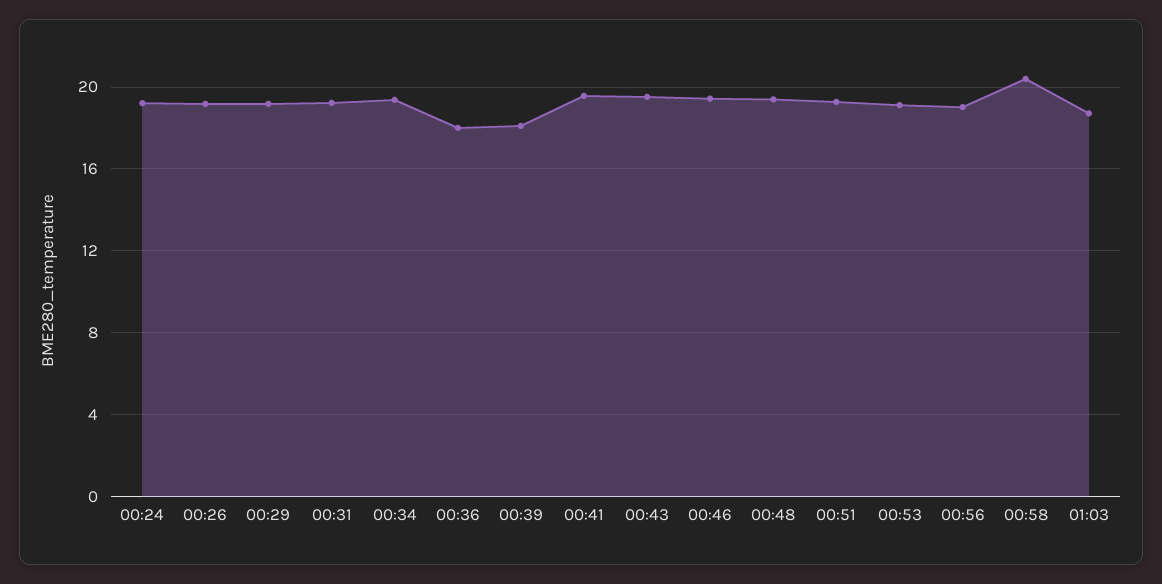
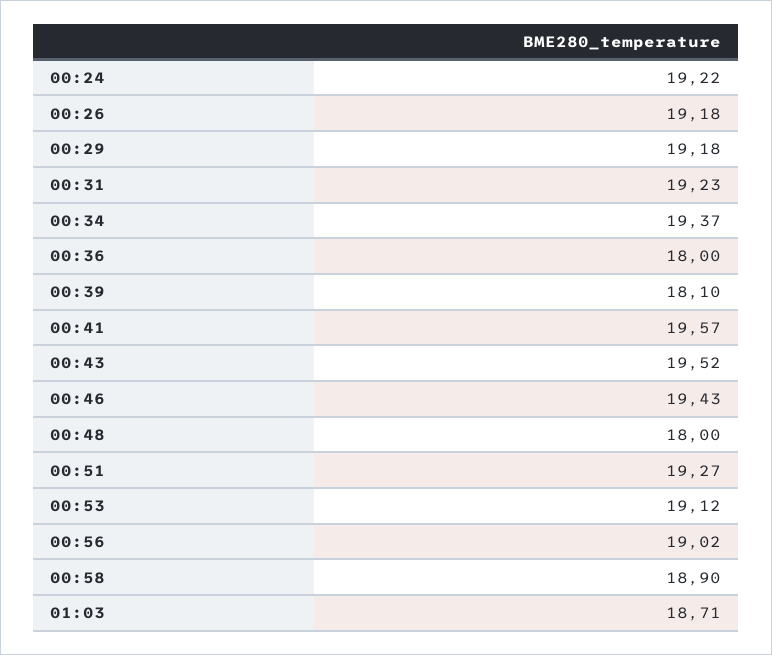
00:48: 19.5 -> 18
00:58: 20.5 -> 18.9

